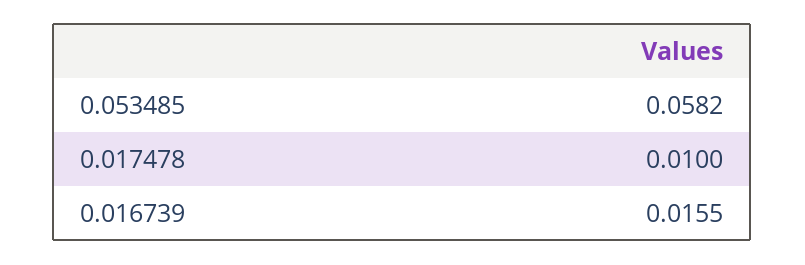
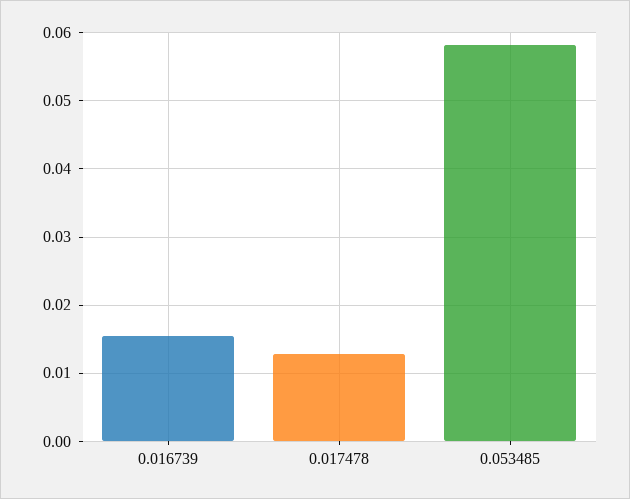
0.017478: 0.01 -> 0.013

